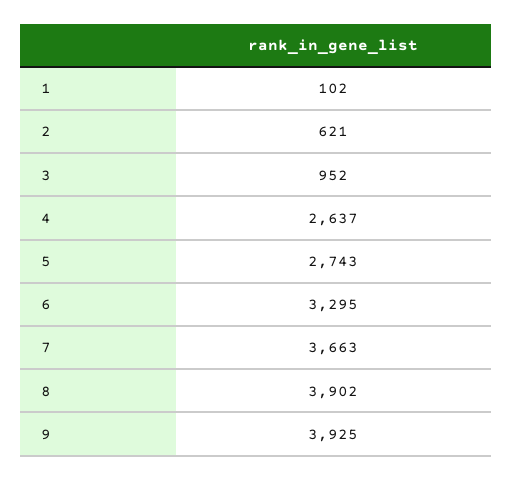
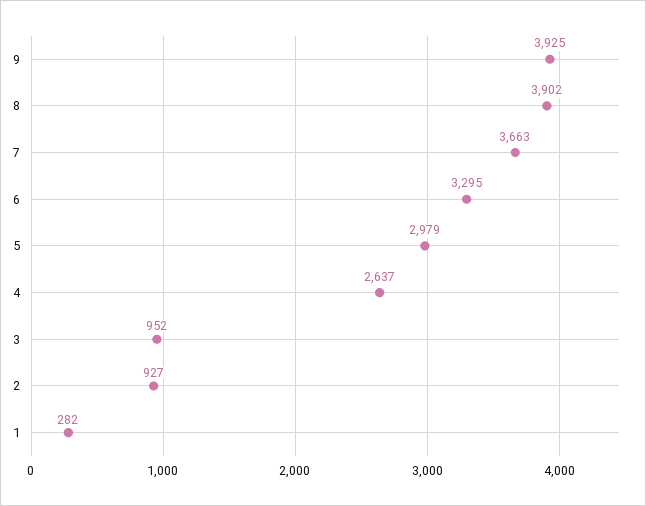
1: 102 -> 282
2: 621 -> 927
5: 2743 -> 2979

